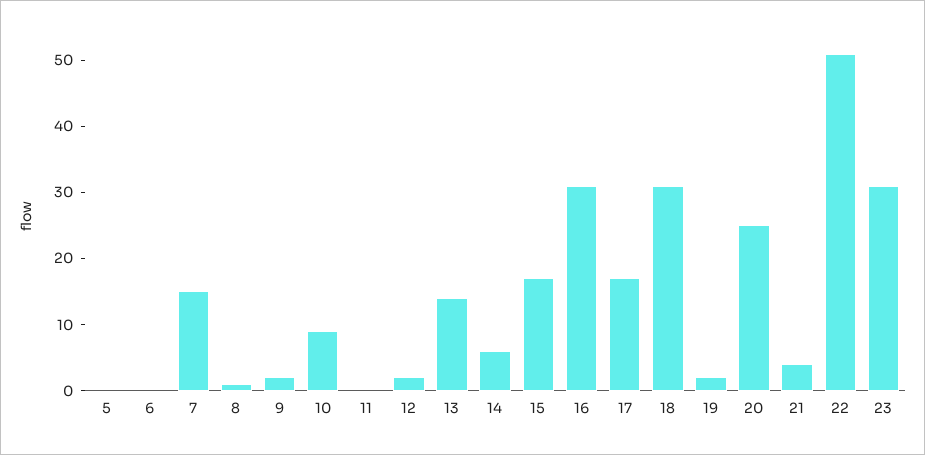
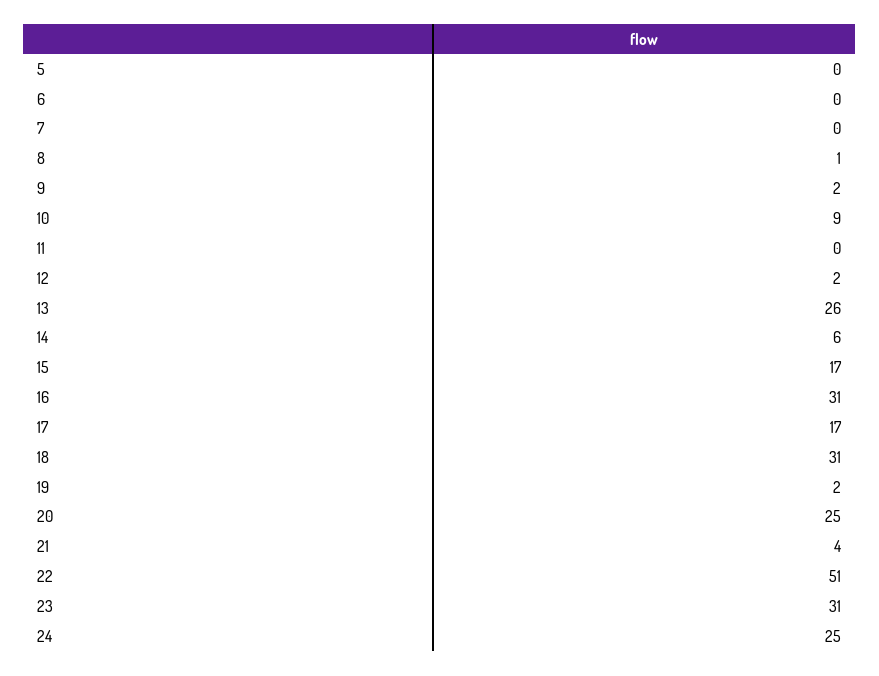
7: 15 -> 0
13: 15 -> 26
24: none -> 25

